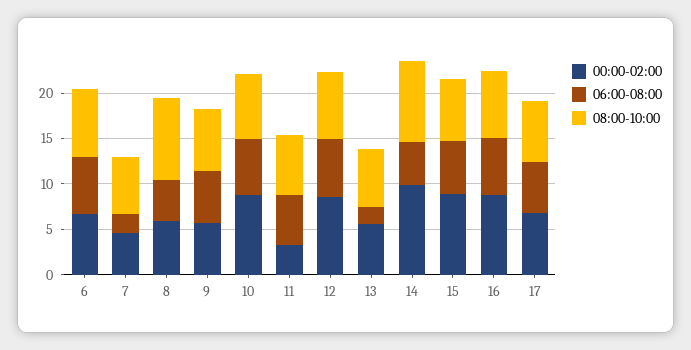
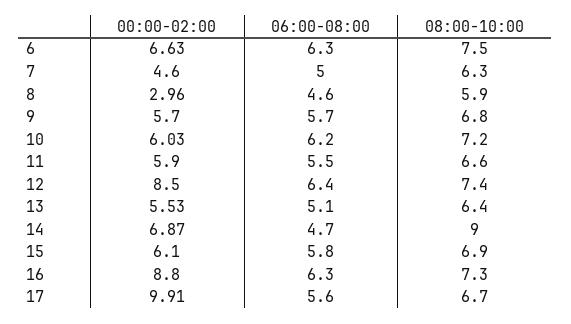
06:00-08:00, 7: 2 -> 5
00:00-02:00, 8: 6 -> 2.96
08:00-10:00, 8: 9 -> 5.9
00:00-02:00, 10: 9 -> 6.03
00:00-02:00, 11: 3 -> 5.9
06:00-08:00, 13: 2 -> 5.1
00:00-02:00, 14: 10 -> 6.87
00:00-02:00, 15: 9 -> 6.1
00:00-02:00, 17: 7 -> 9.91

